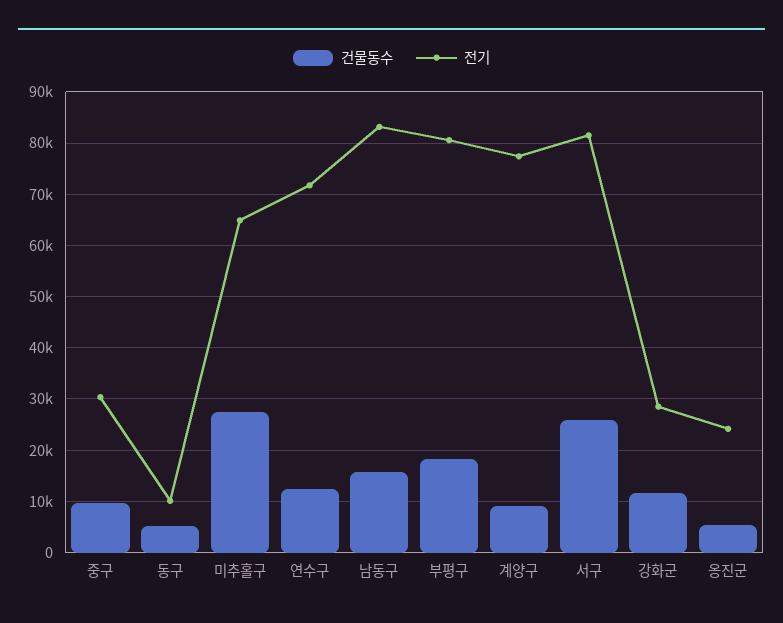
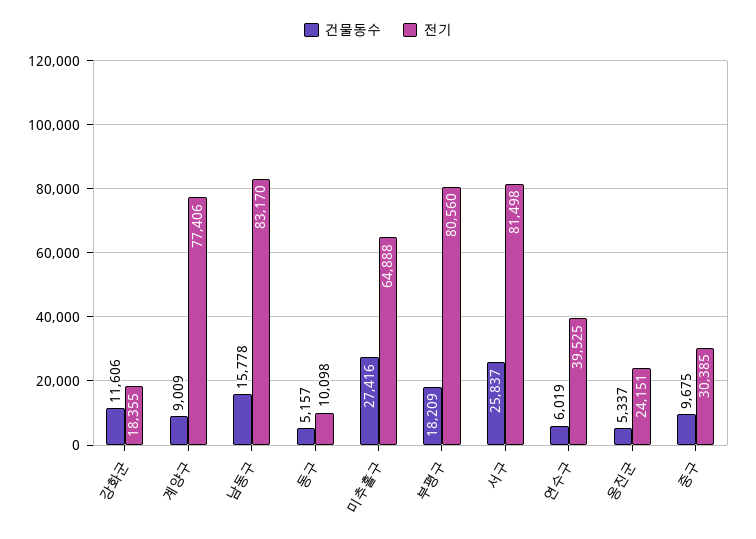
건물동수, 연수구: 12000 -> 6019
전기, 연수구: 72000 -> 39525
전기, 강화군: 28000 -> 18355

